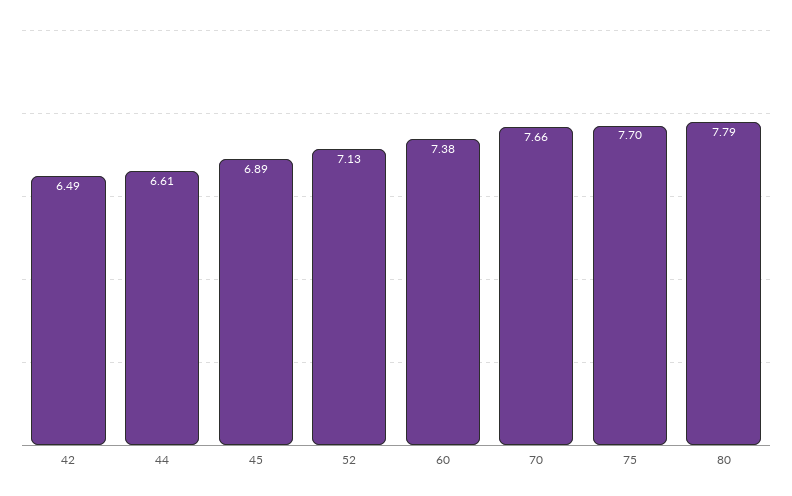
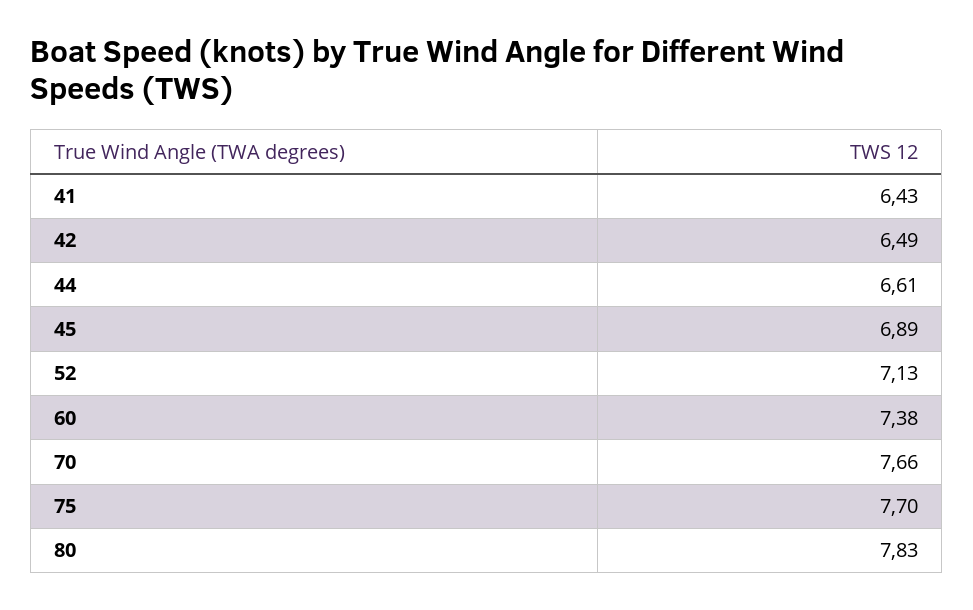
80: 7.79 -> 7.83
41: none -> 6.43

